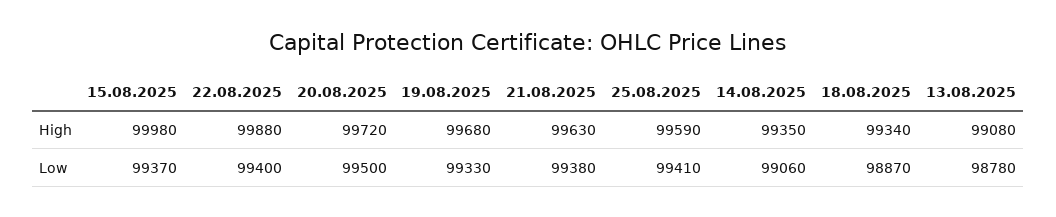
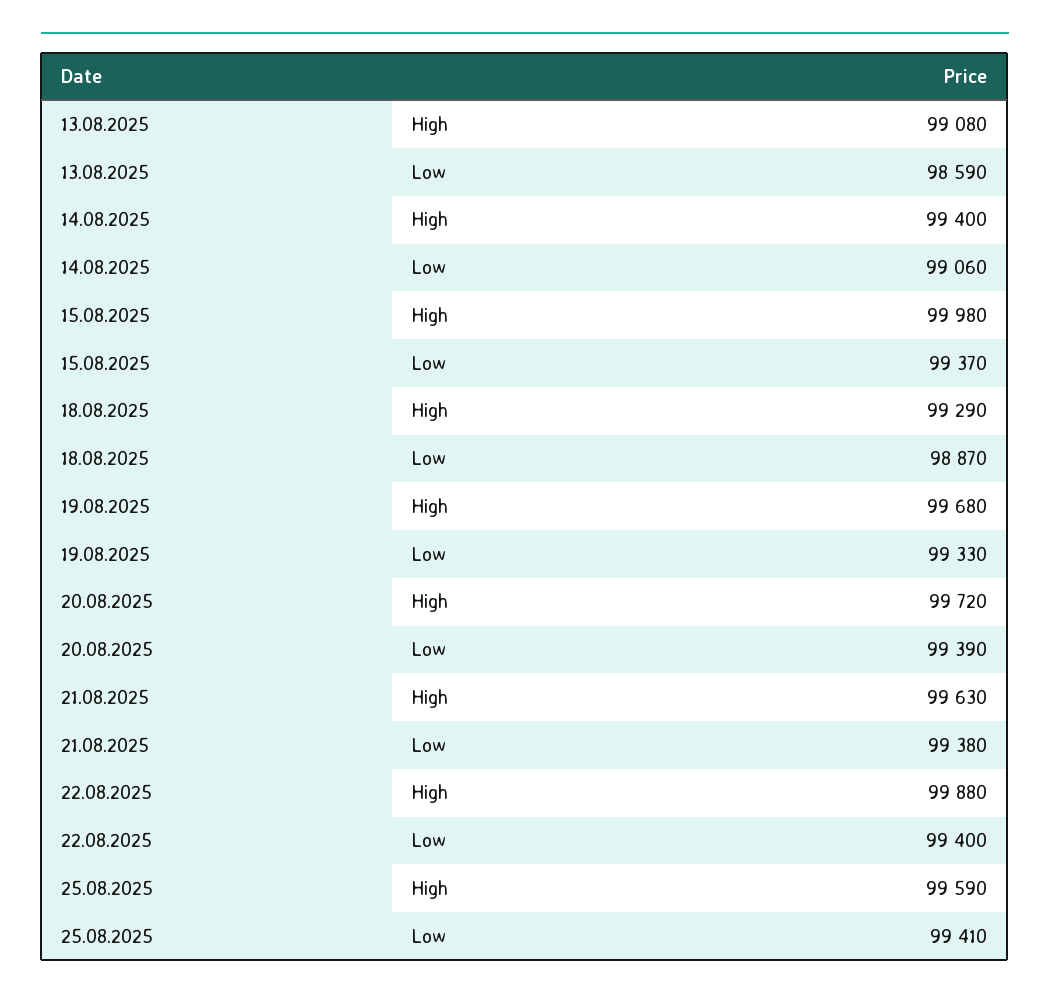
14.08.2025, High: 99350 -> 99400
18.08.2025, High: 99340 -> 99290
20.08.2025, Low: 99500 -> 99390
13.08.2025, Low: 98780 -> 98590

